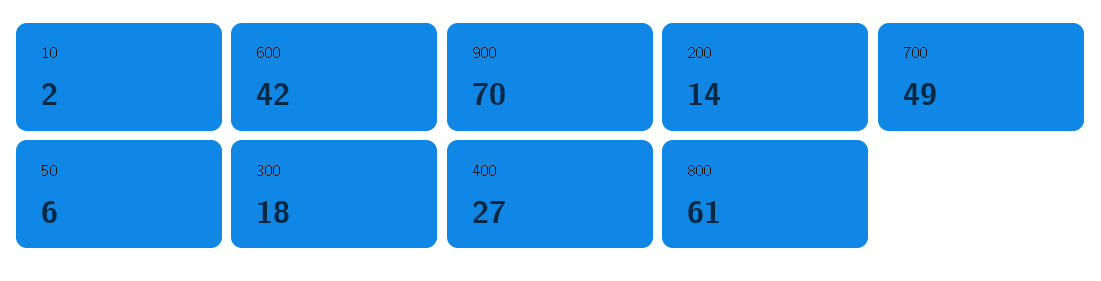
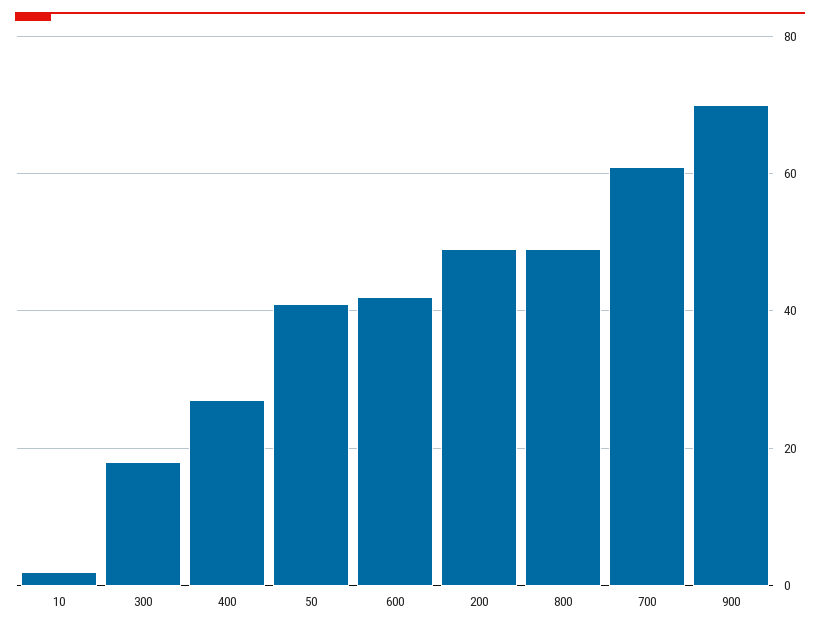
200: 14 -> 50
700: 49 -> 60
50: 6 -> 40
800: 61 -> 50

